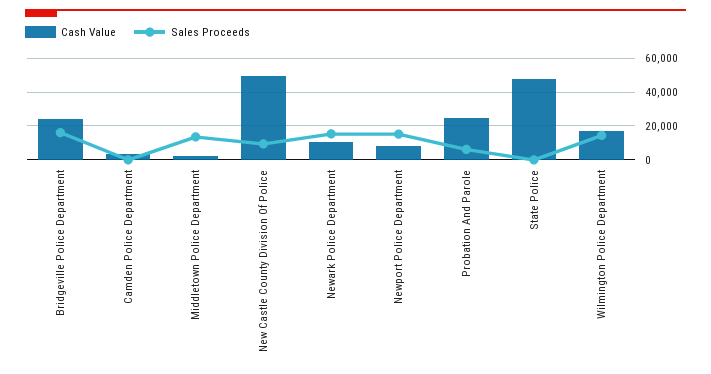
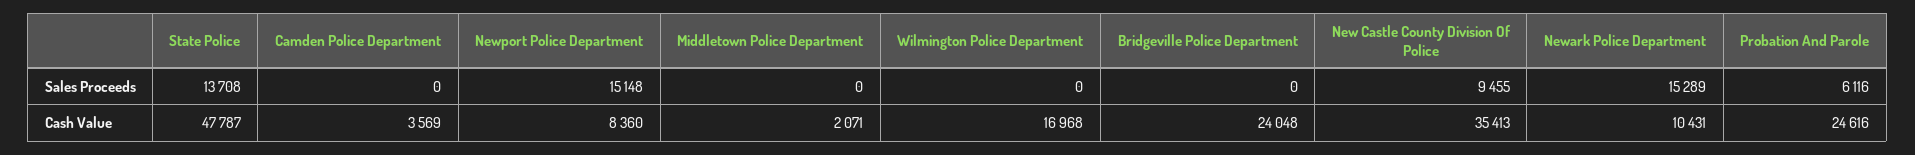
Sales Proceeds, Bridgeville Police Department: 15000 -> 0
Sales Proceeds, Middletown Police Department: 15000 -> 0
Cash Value, New Castle County Division Of Police: 50000 -> 35413
Sales Proceeds, State Police: 0 -> 13708
Sales Proceeds, Wilmington Police Department: 15000 -> 0

